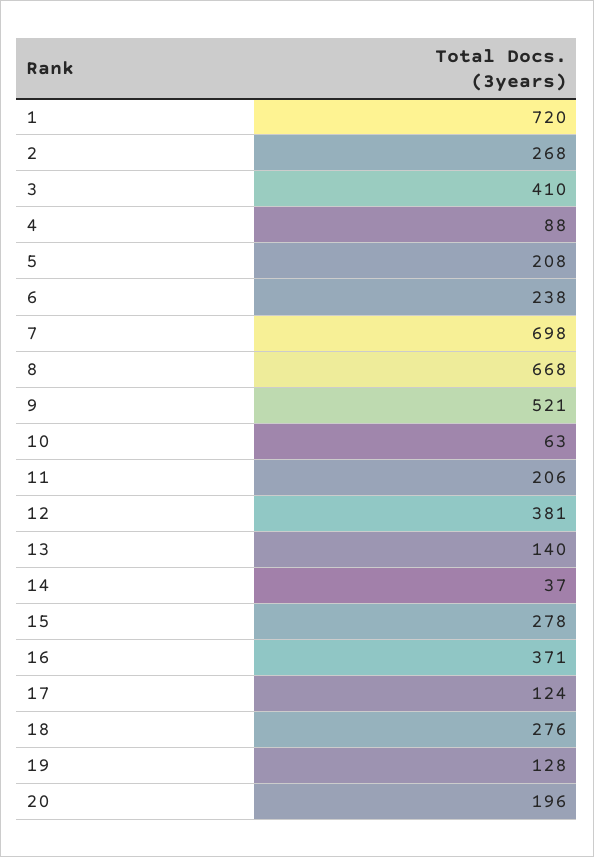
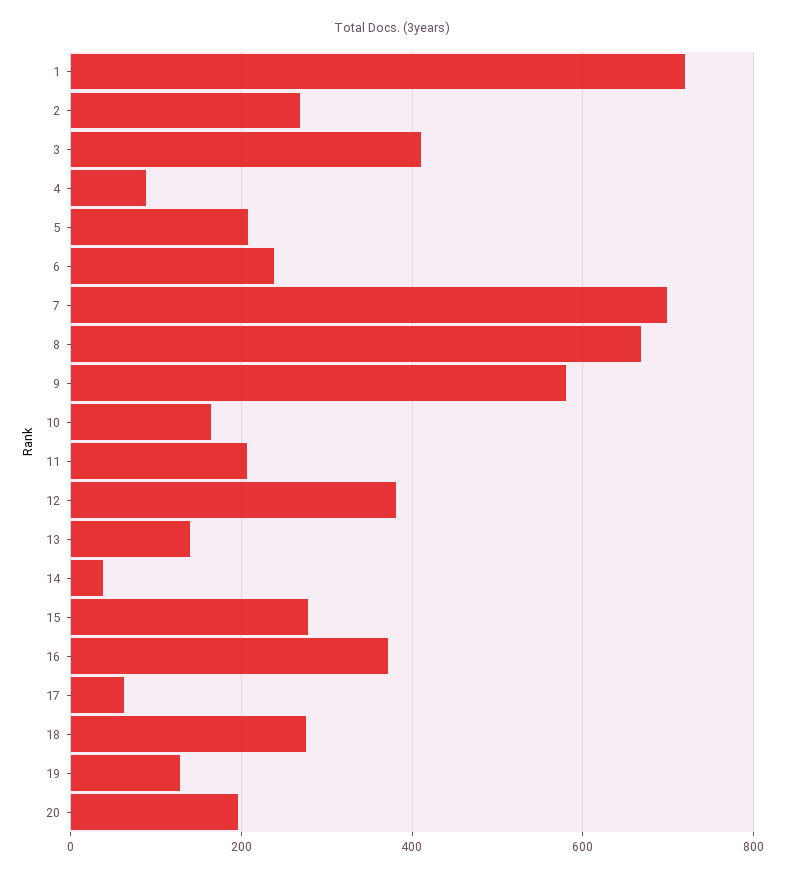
9: 521 -> 580
10: 63 -> 160
17: 124 -> 60

